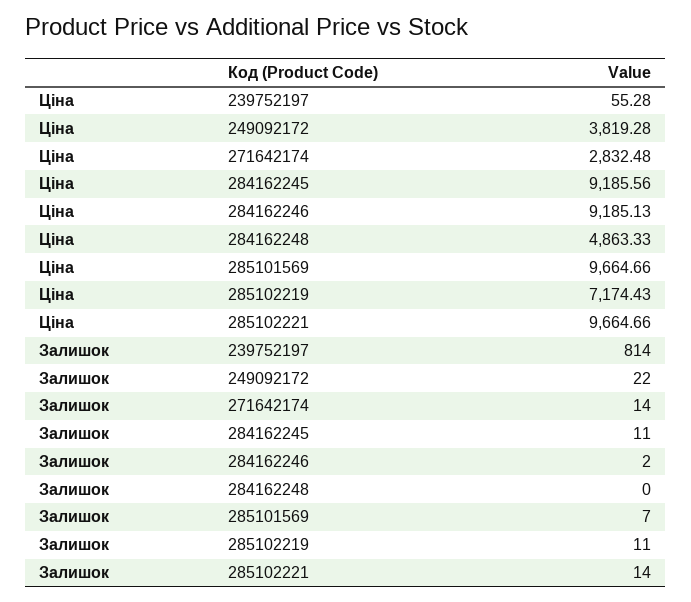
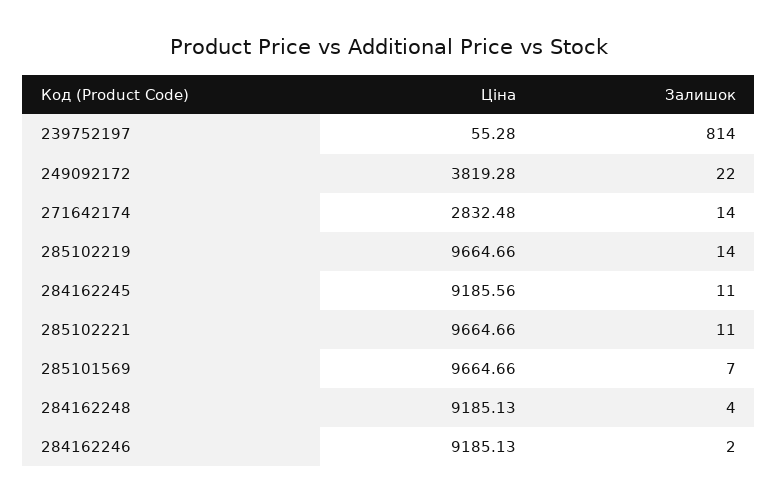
Ціна, 284162248: 4863.33 -> 9185.13
Ціна, 285102219: 7174.43 -> 9664.66
Залишок, 284162248: 0 -> 4
Залишок, 285102219: 11 -> 14
Залишок, 285102221: 14 -> 11

